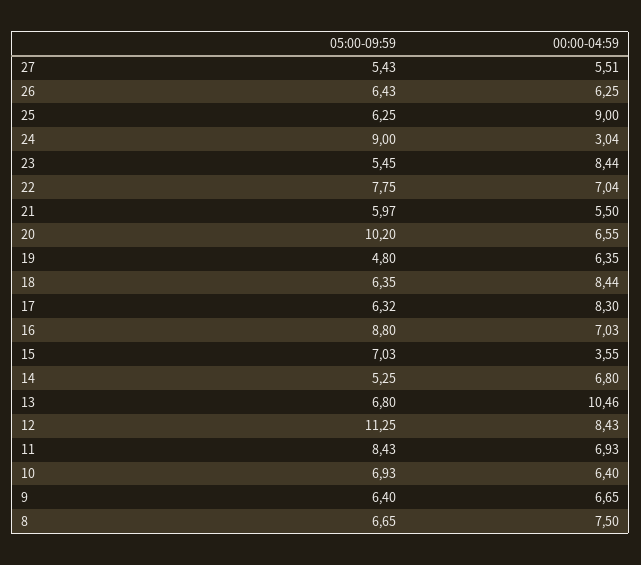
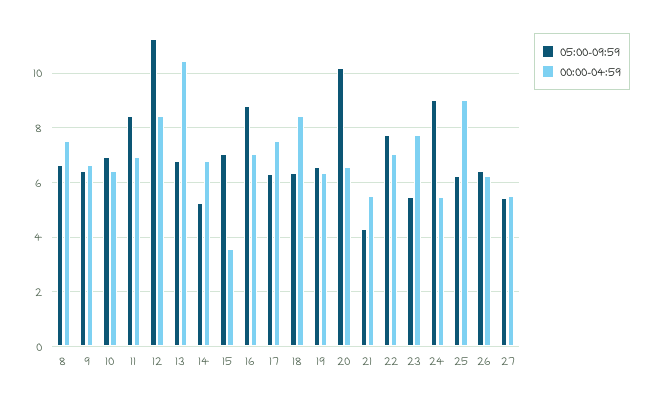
00:00-04:59, 24: 3.04 -> 5.5
00:00-04:59, 23: 8.44 -> 7.75
05:00-09:59, 21: 5.97 -> 4.25
05:00-09:59, 19: 4.8 -> 6.5
00:00-04:59, 17: 8.3 -> 7.5

